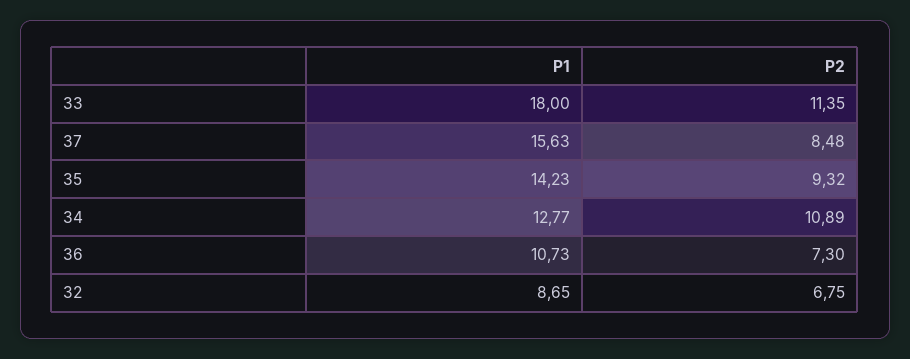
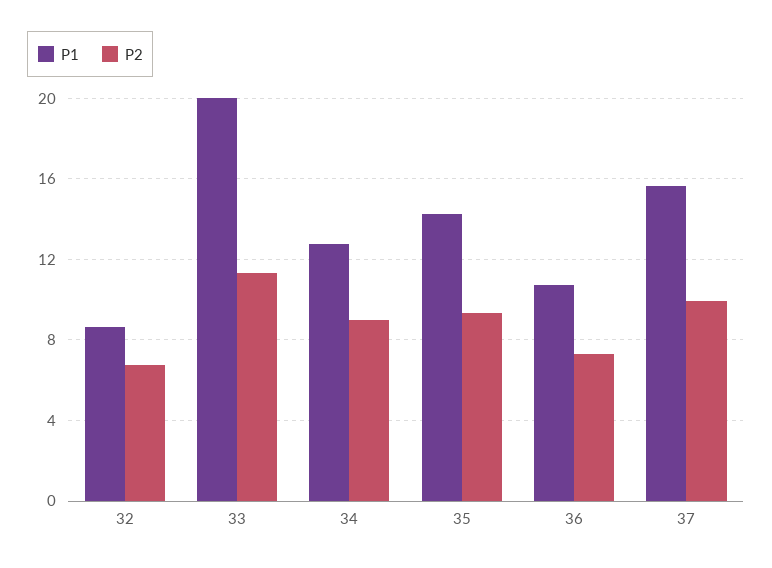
P1, 33: 18 -> 20
P2, 37: 8.48 -> 10
P2, 34: 10.89 -> 9

